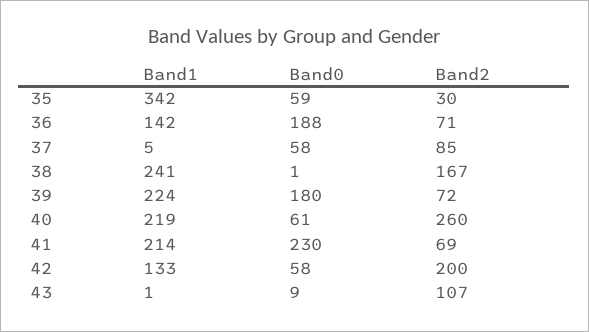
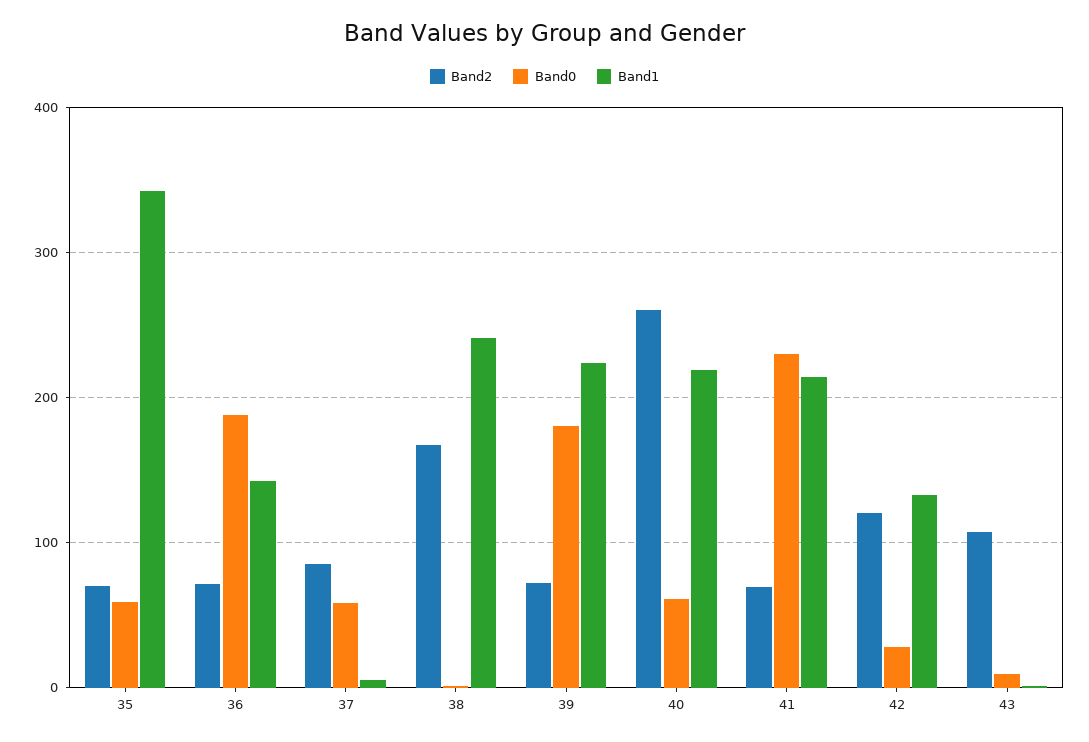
Band2, 35: 30 -> 70
Band0, 42: 58 -> 30
Band2, 42: 200 -> 120

